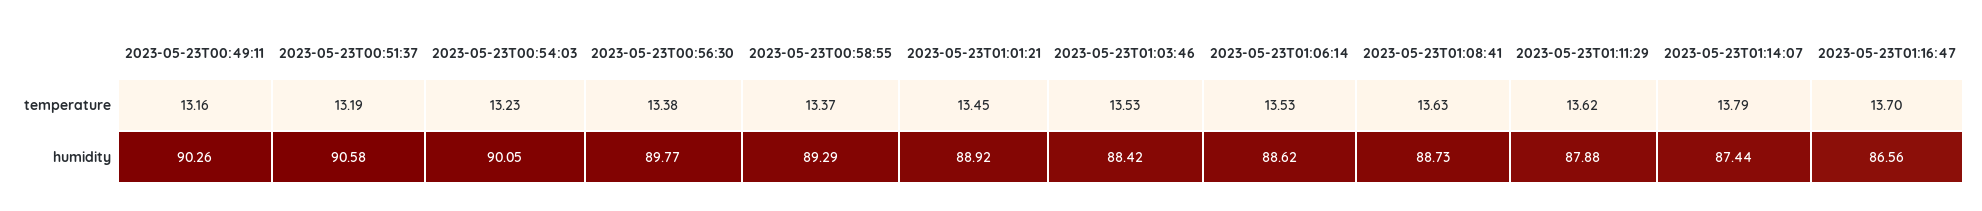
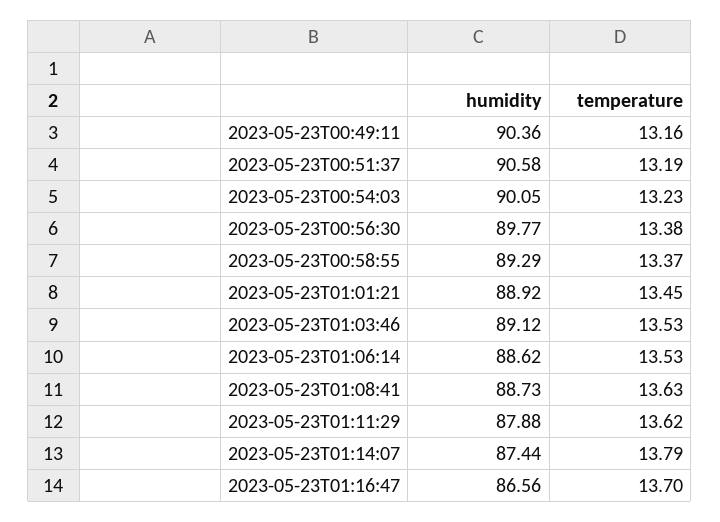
2023-05-23T00:49:11, humidity: 90.26 -> 90.36
2023-05-23T01:03:46, humidity: 88.42 -> 89.12

